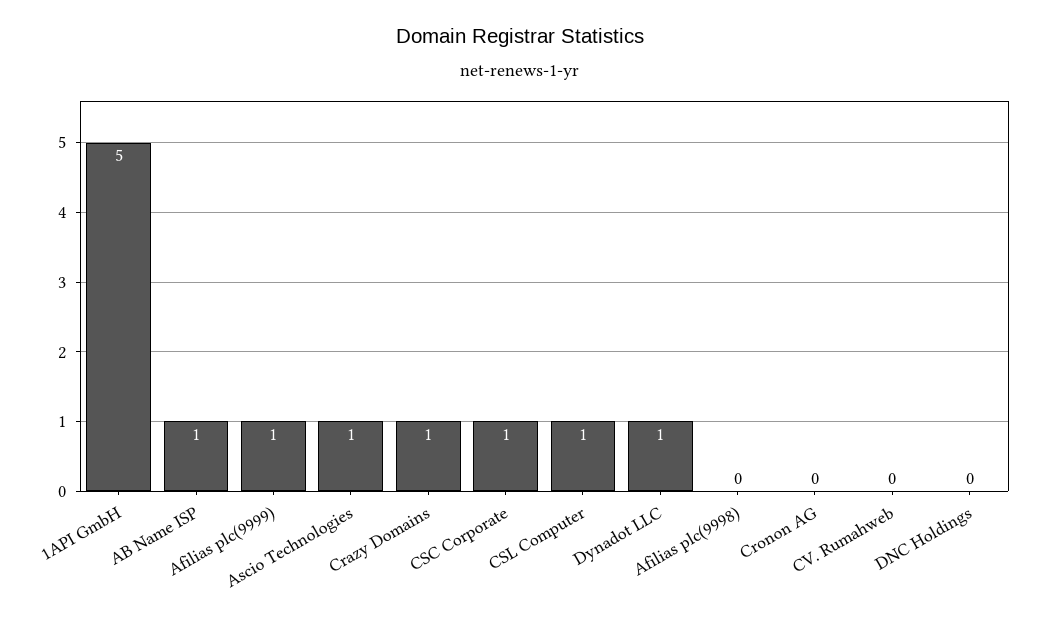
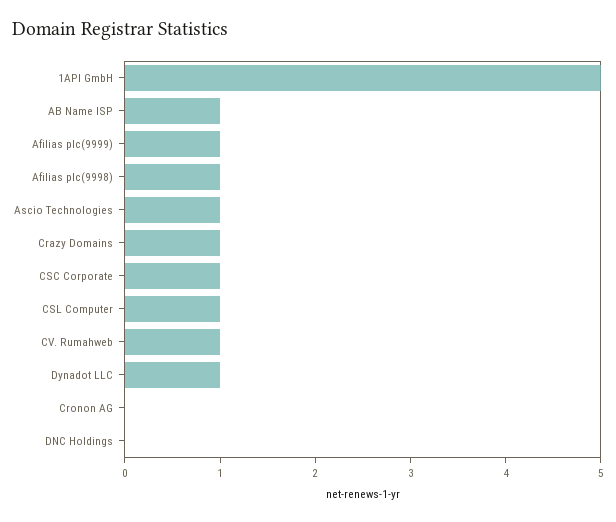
Afilias plc(9998): 0 -> 1
CV. Rumahweb: 0 -> 1

